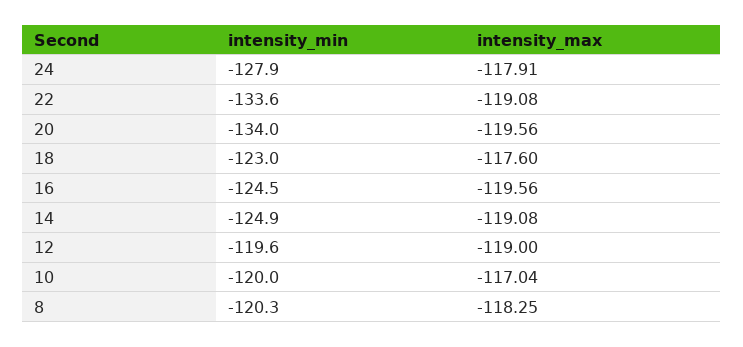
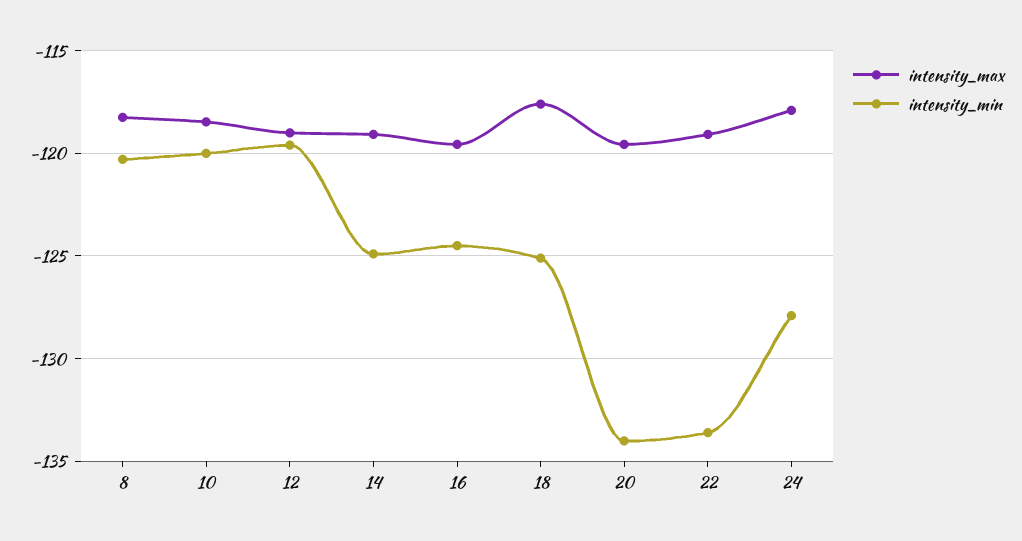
intensity_min, 18: -123 -> -125
intensity_max, 10: -117.04 -> -118.5

